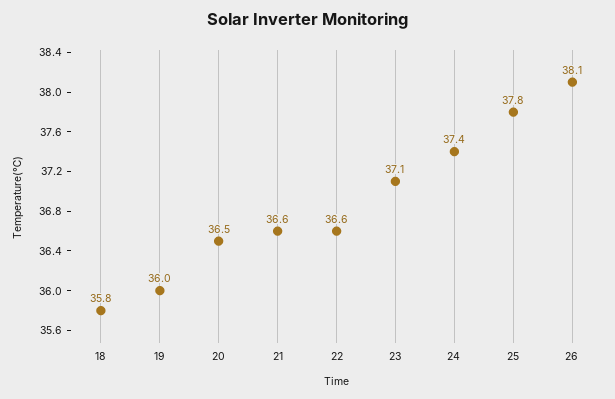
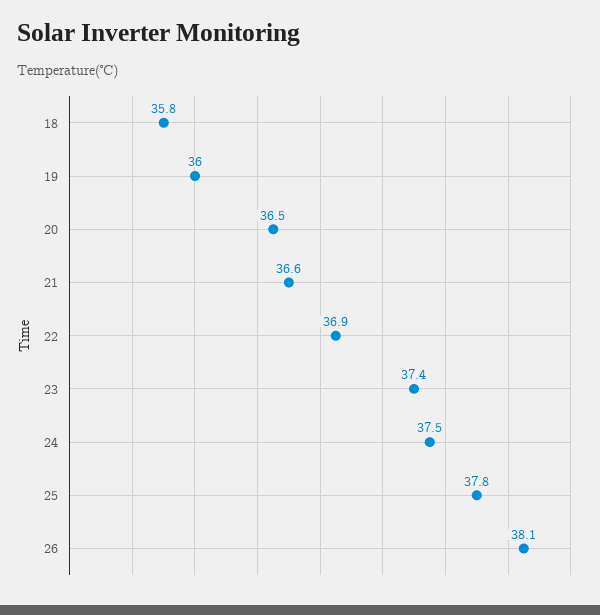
22: 36.6 -> 36.9
23: 37.1 -> 37.4
24: 37.4 -> 37.5

